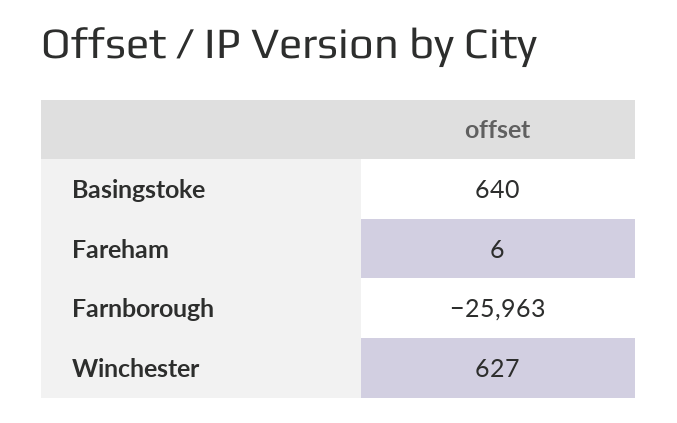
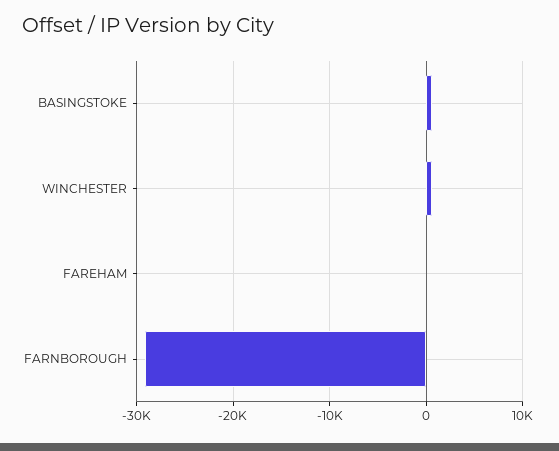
Farnborough: -25963 -> -29000

